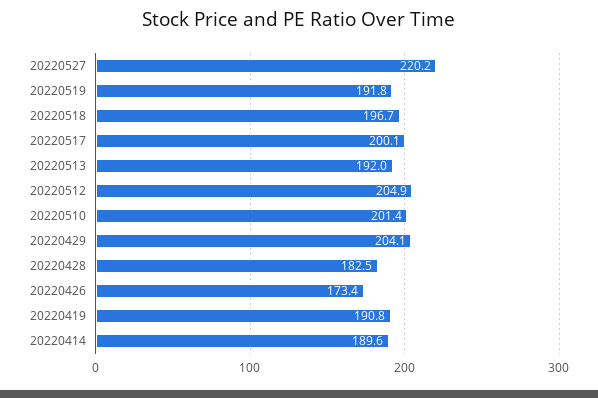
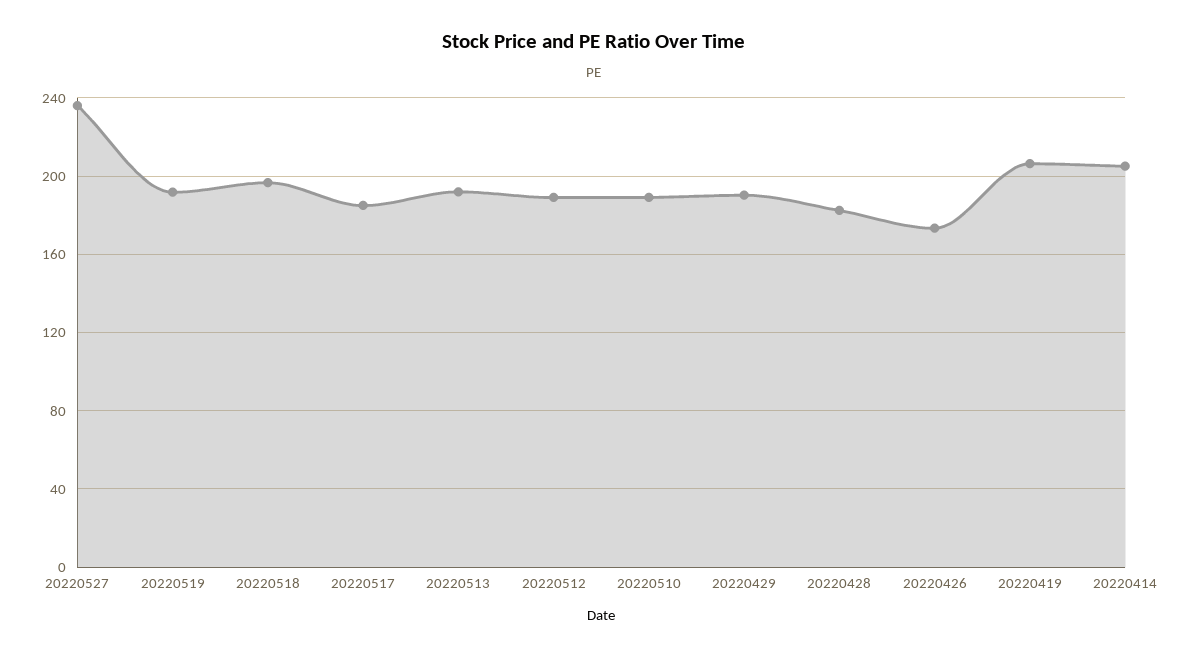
20220527: 220.2 -> 235
20220517: 200.1 -> 185
20220512: 204.9 -> 190
20220510: 201.4 -> 190
20220429: 204.1 -> 190
20220419: 190.8 -> 205
20220414: 189.6 -> 205

